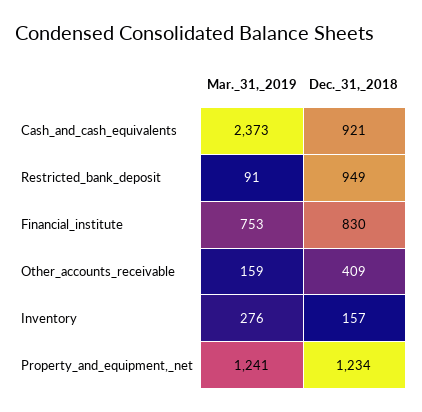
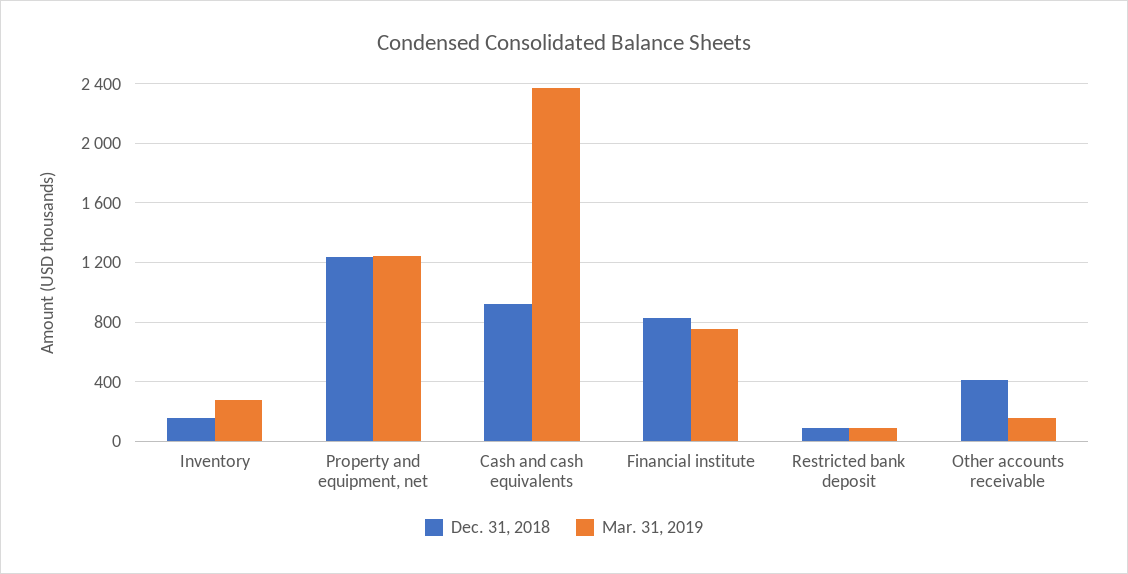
Dec._31,_2018, Restricted_bank_deposit: 949 -> 100

